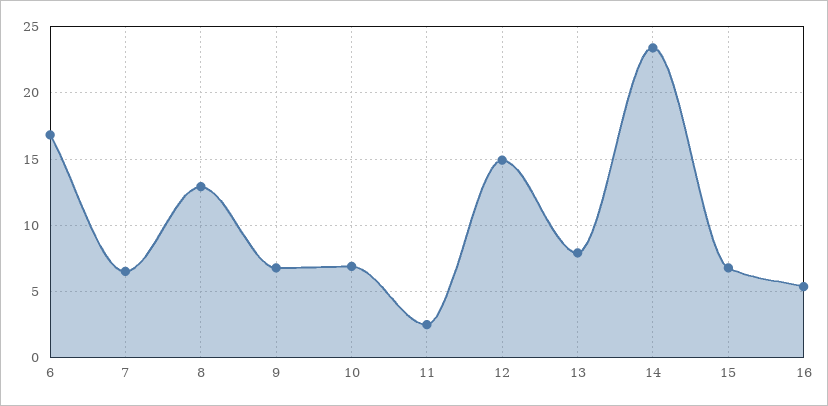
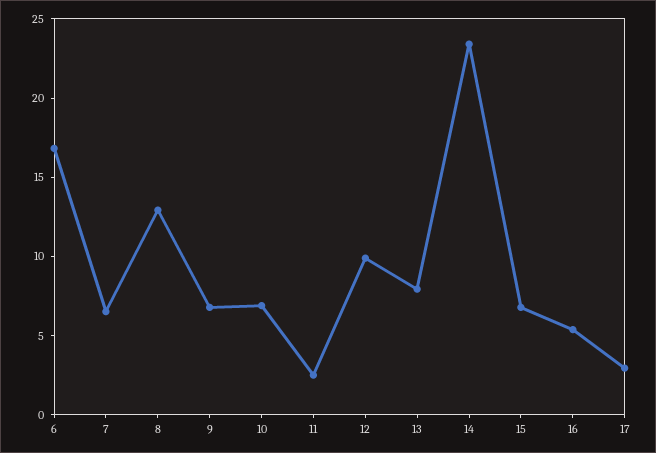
12: 15 -> 10
17: none -> 3

